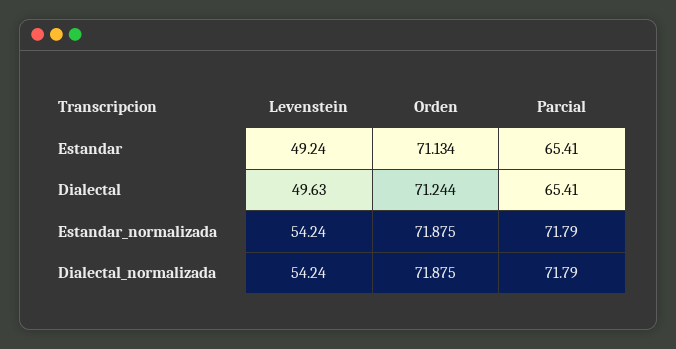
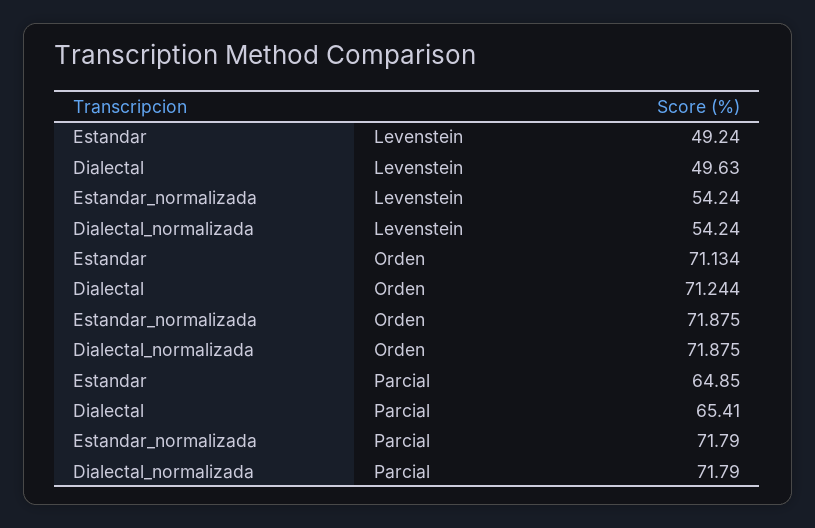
Parcial, Estandar: 65.41 -> 64.85

